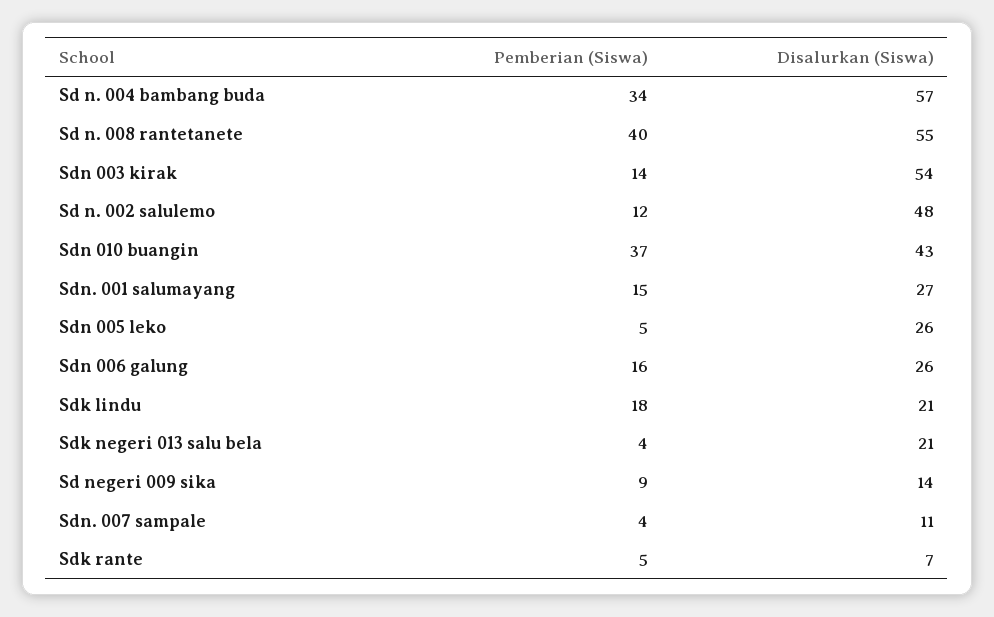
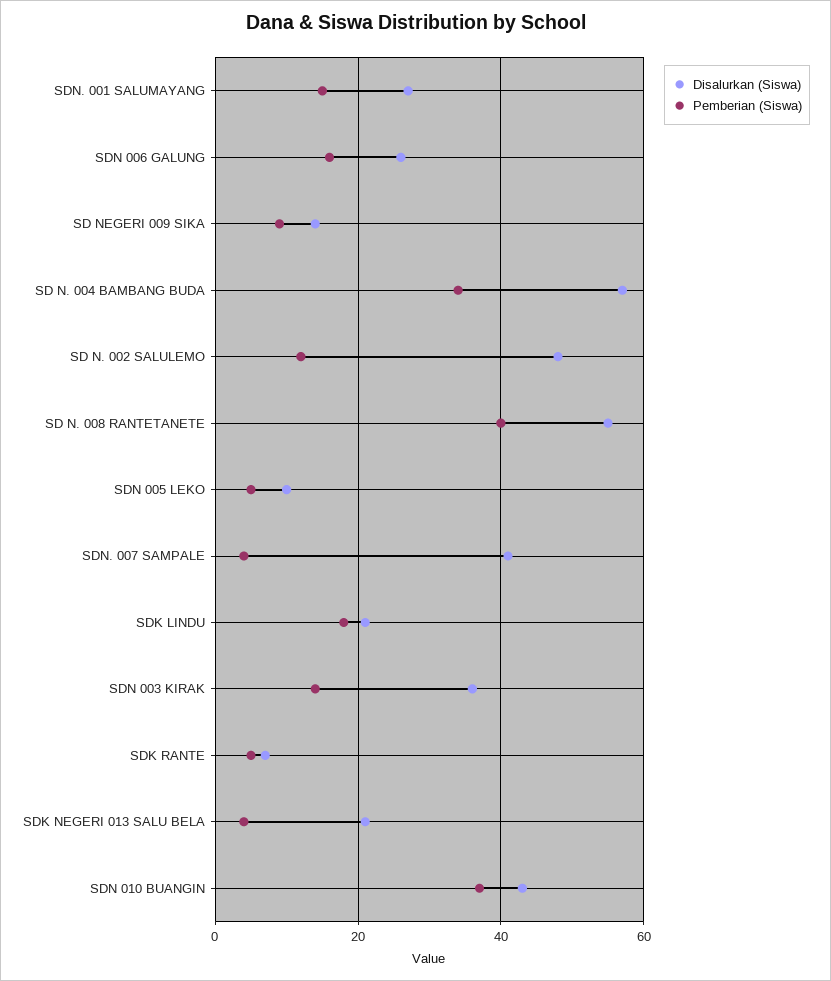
Disalurkan (Siswa), Sdn 003 kirak: 54 -> 35
Disalurkan (Siswa), Sdn 005 leko: 26 -> 10
Disalurkan (Siswa), Sdn. 007 sampale: 11 -> 40

